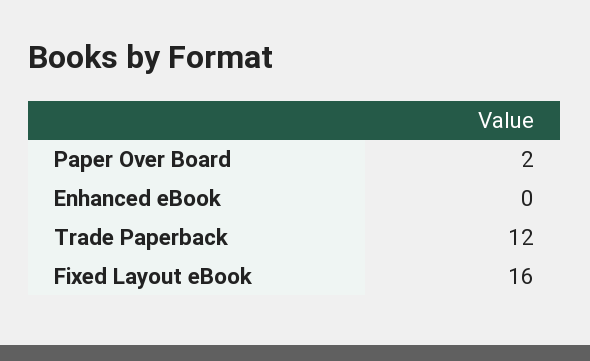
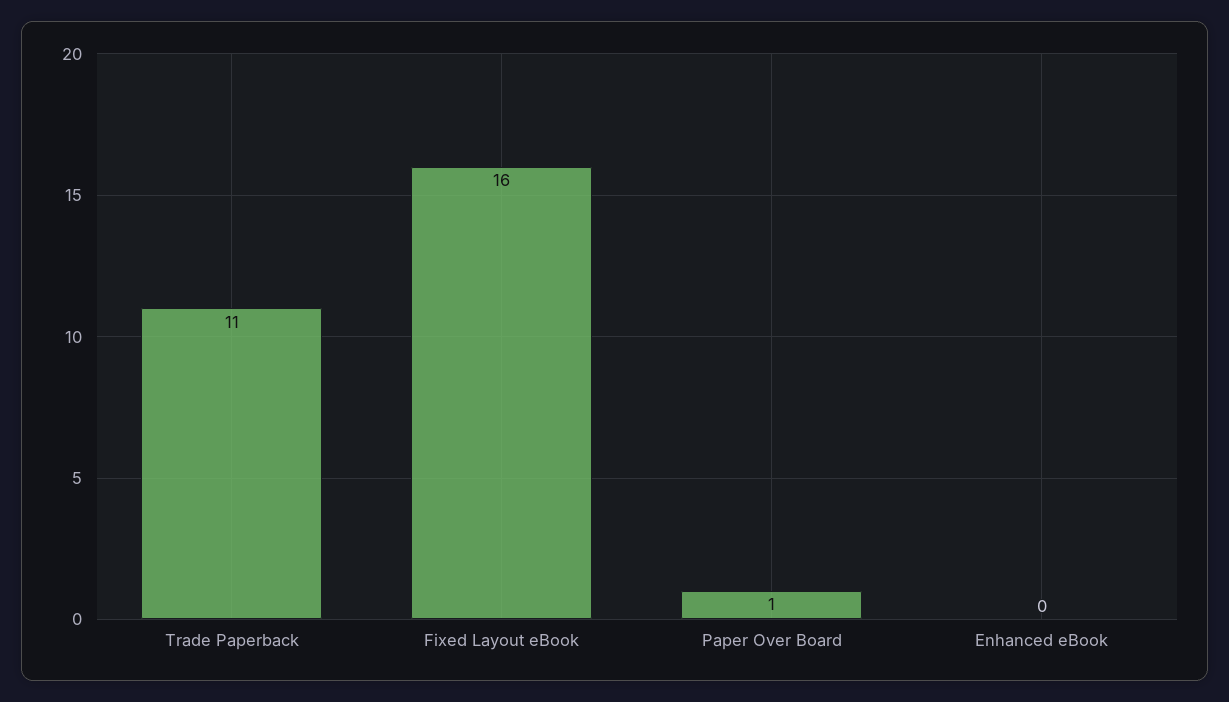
Paper Over Board: 2 -> 1
Trade Paperback: 12 -> 11

